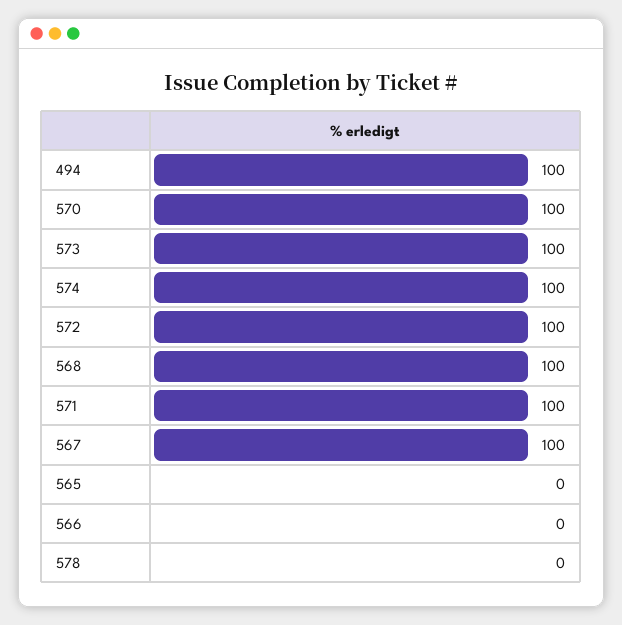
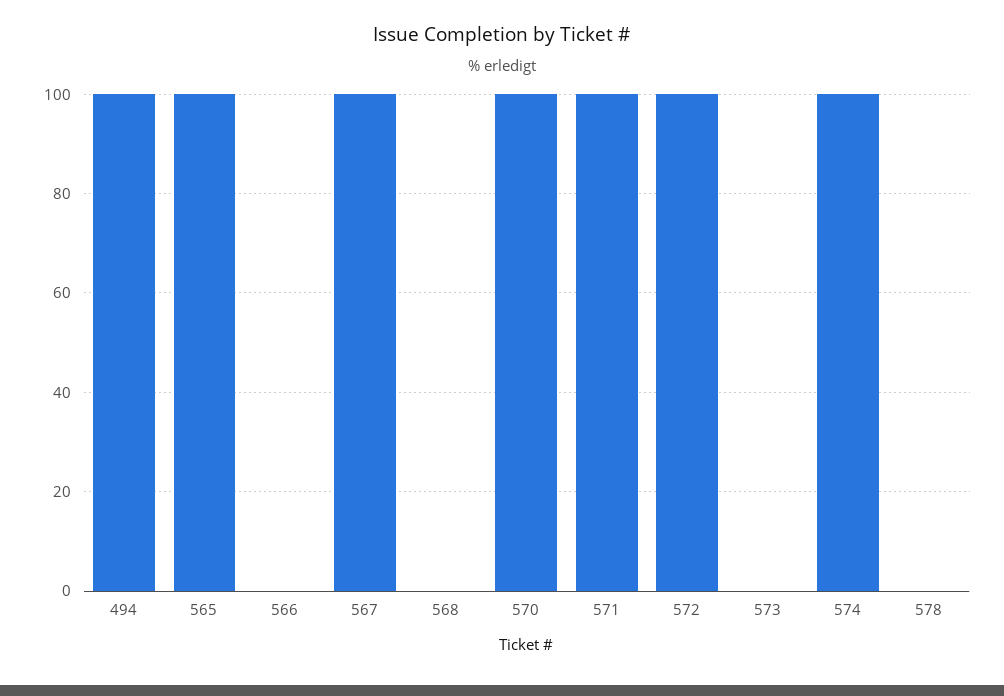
573: 100 -> 0
568: 100 -> 0
565: 0 -> 100

